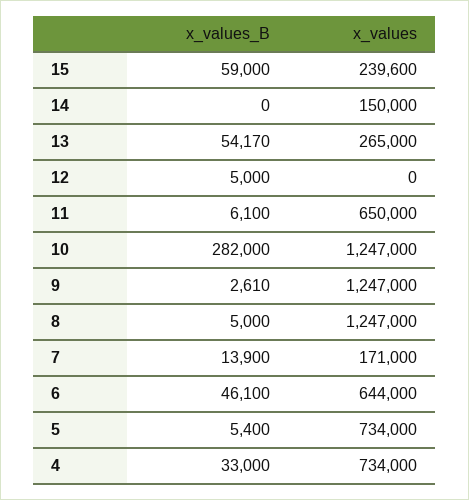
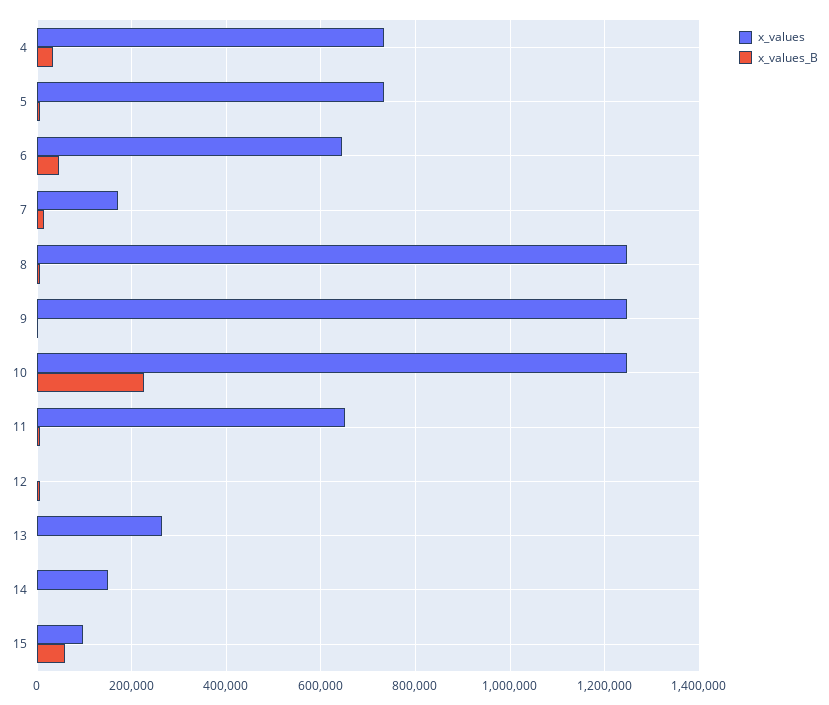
x_values, 15: 239600 -> 100000
x_values_B, 13: 54170 -> 0
x_values_B, 10: 282000 -> 220000

